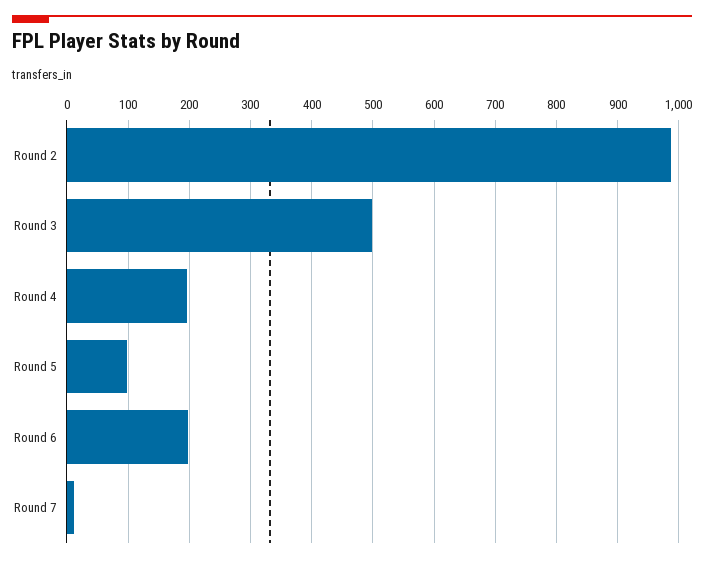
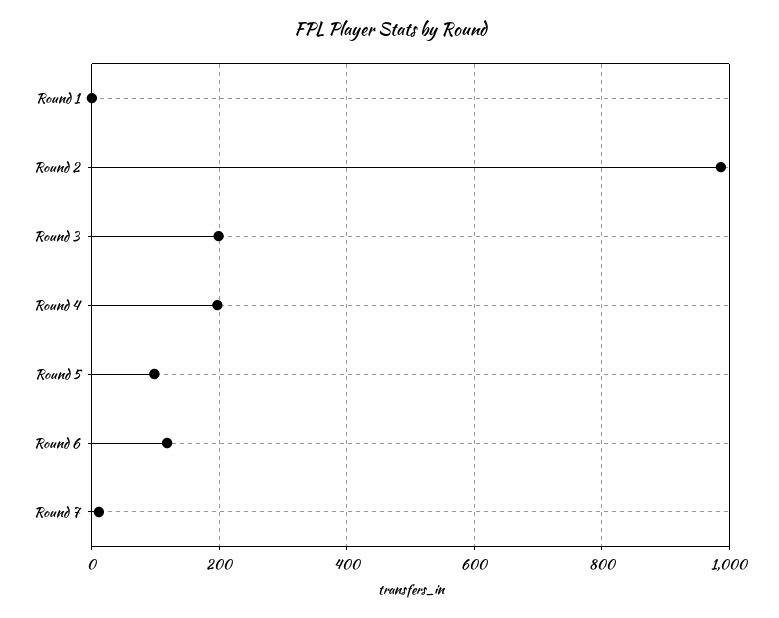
Round 3: 500 -> 200
Round 6: 200 -> 120
Round 1: none -> 0

